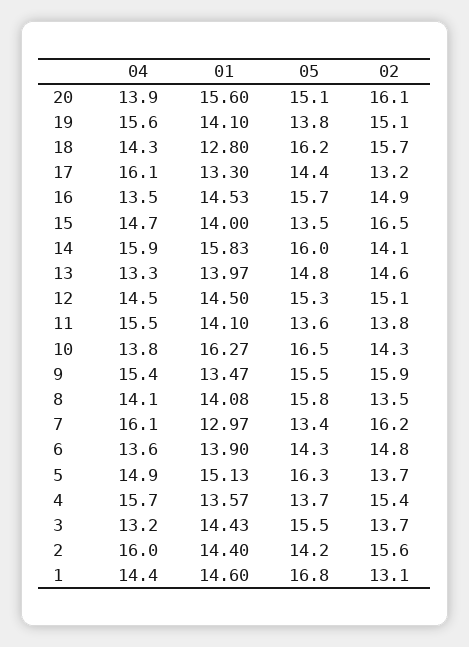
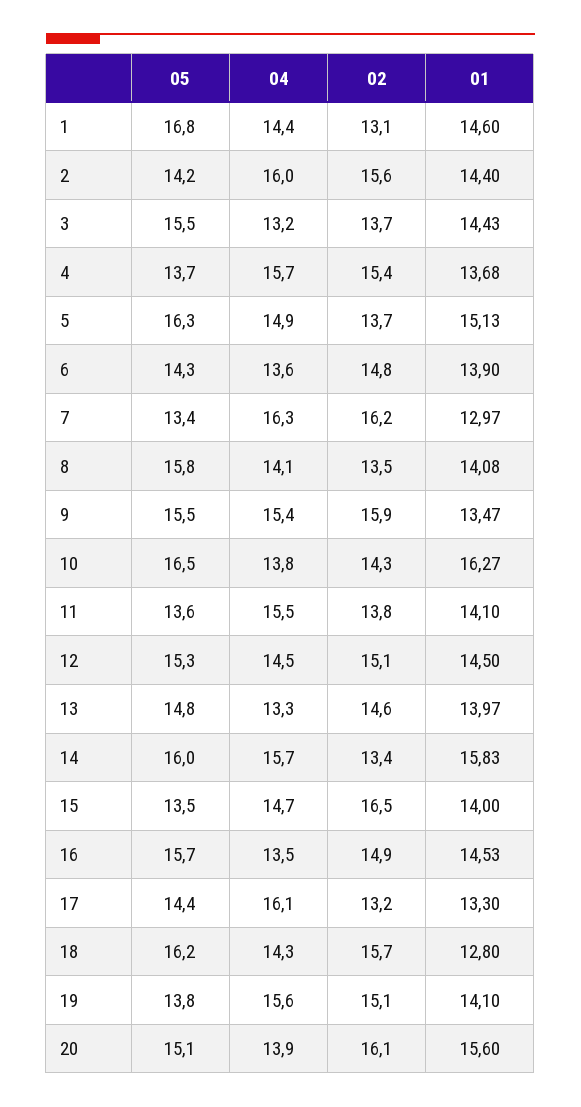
04, 14: 15.9 -> 15.7
02, 14: 14.1 -> 13.4
04, 7: 16.1 -> 16.3
01, 4: 13.57 -> 13.68

